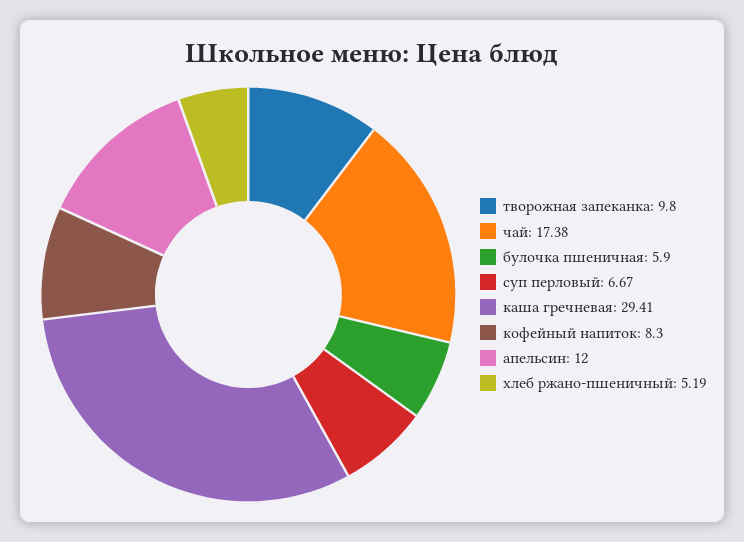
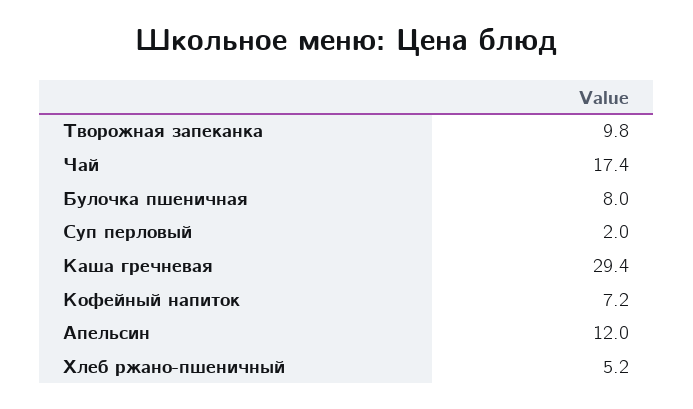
булочка пшеничная: 5.9 -> 8
суп перловый: 6.67 -> 2
кофейный напиток: 8.3 -> 7.2

